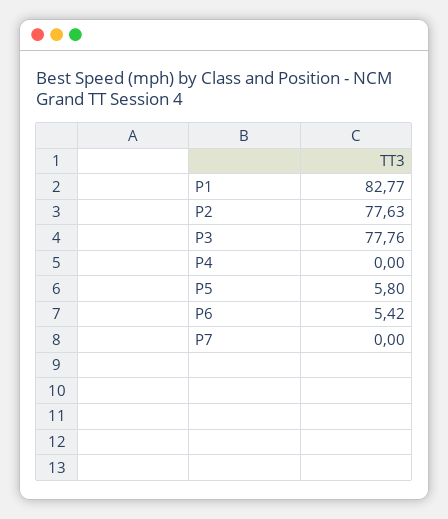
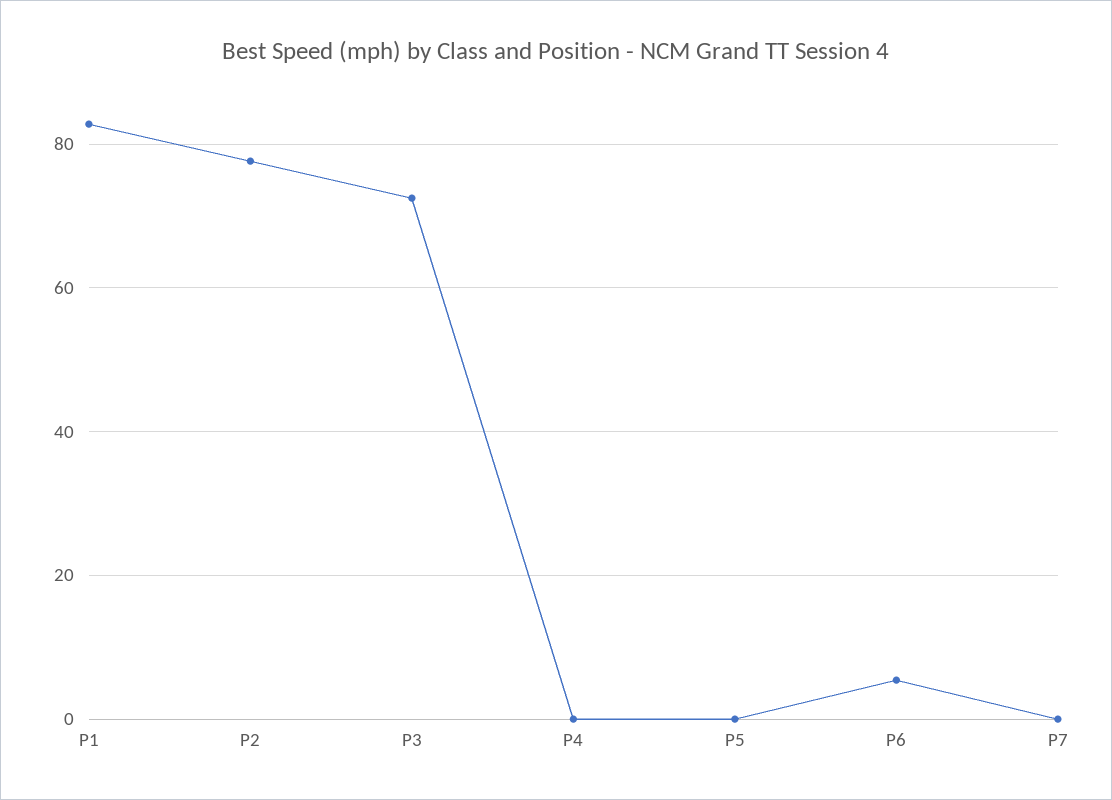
P3: 77.76 -> 72
P5: 5.8 -> 0

